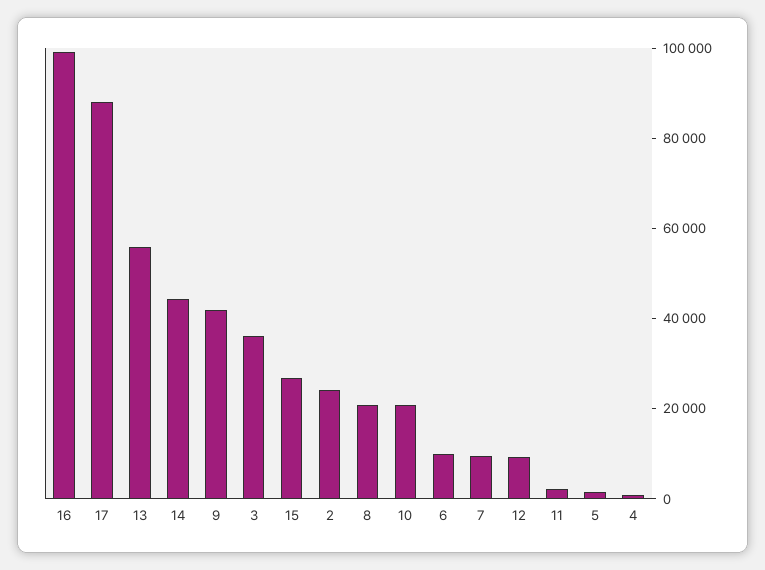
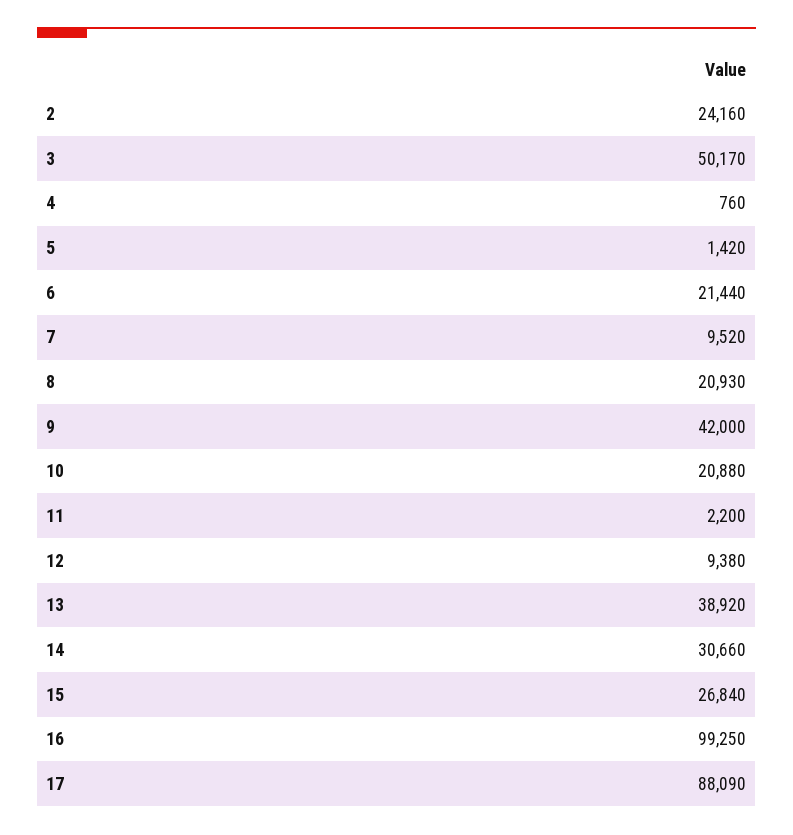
13: 55000 -> 38920
14: 45000 -> 30660
3: 35000 -> 50170
6: 10000 -> 21440

